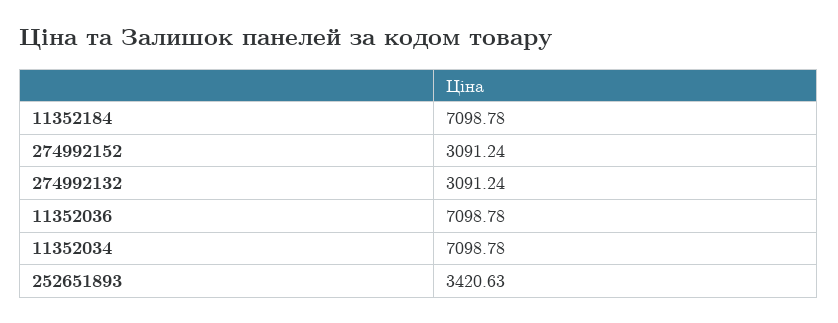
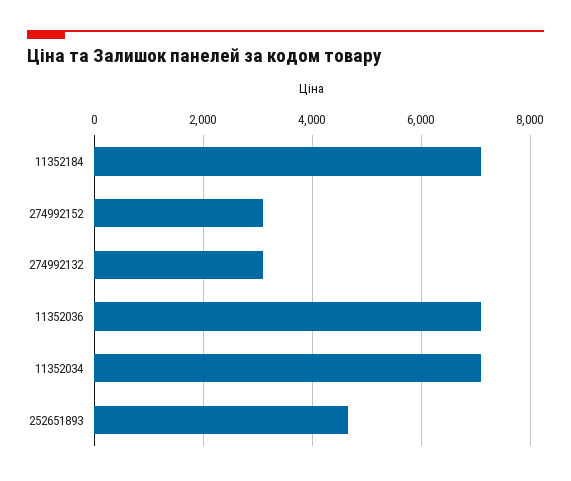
252651893: 3420.63 -> 4600

